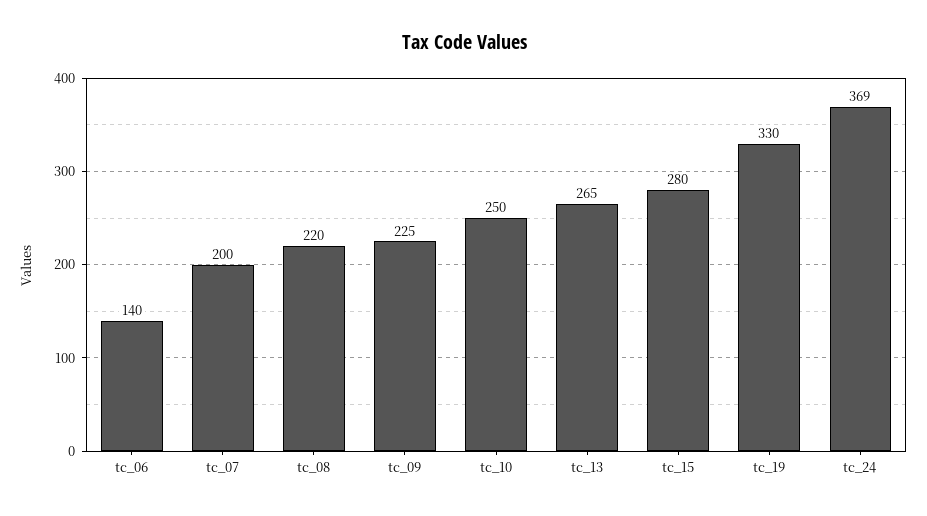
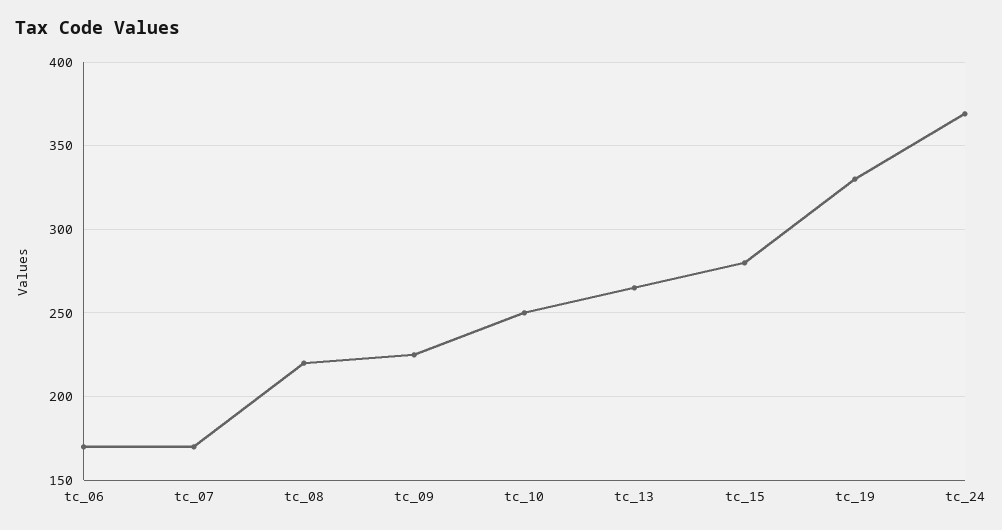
tc_06: 140 -> 170
tc_07: 200 -> 170

